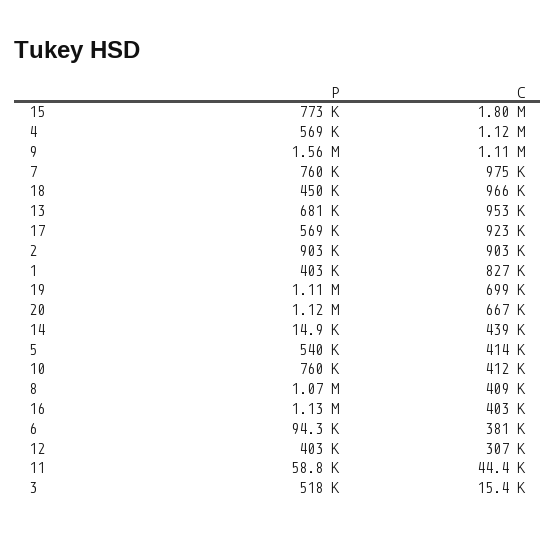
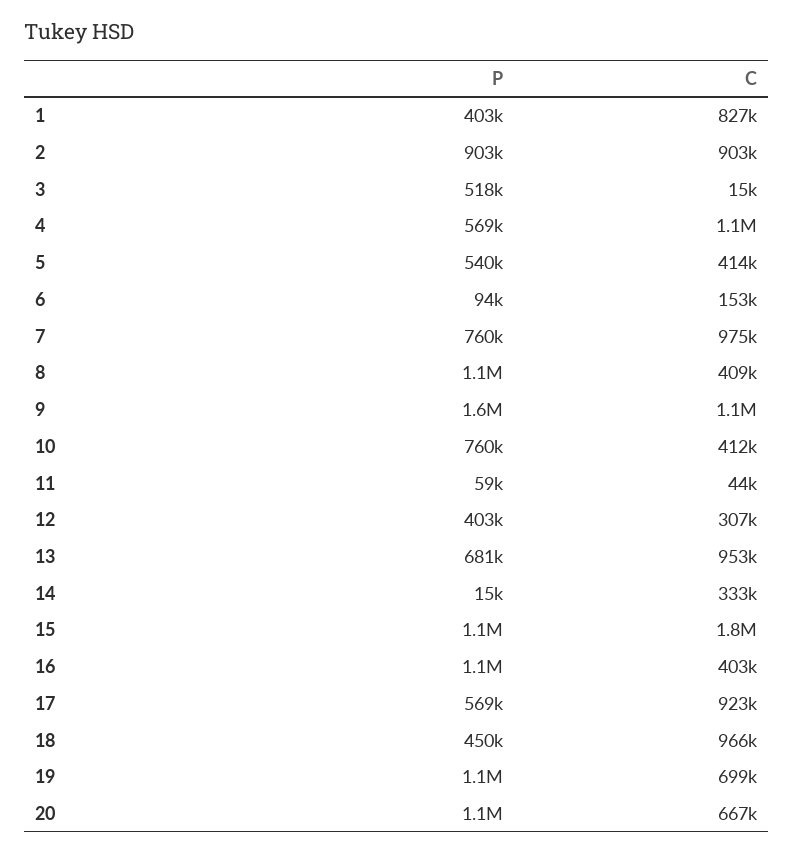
P, 15: 773000 -> 1100000
C, 14: 439000 -> 333000
C, 6: 381000 -> 153000

